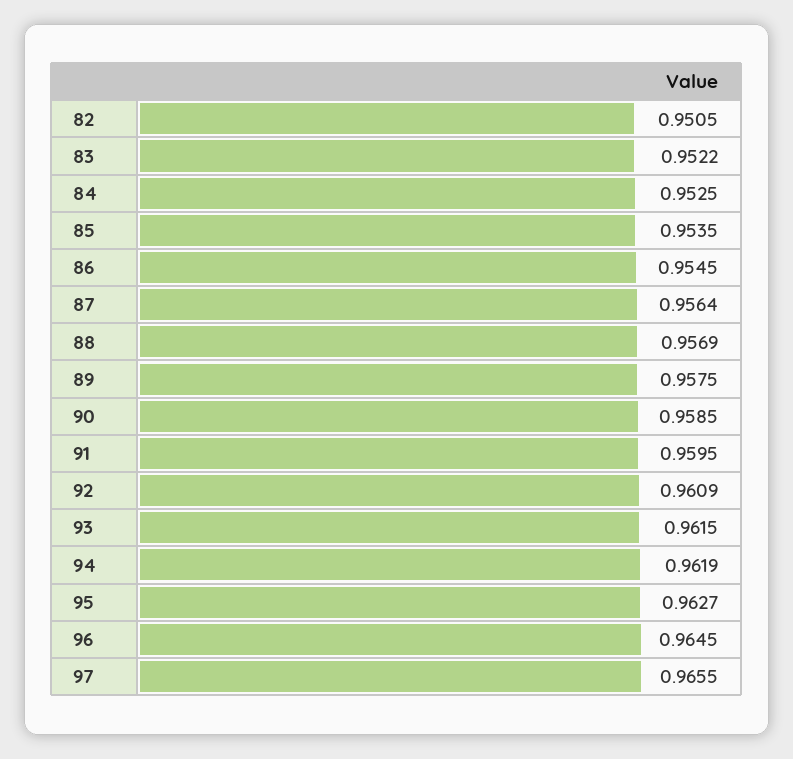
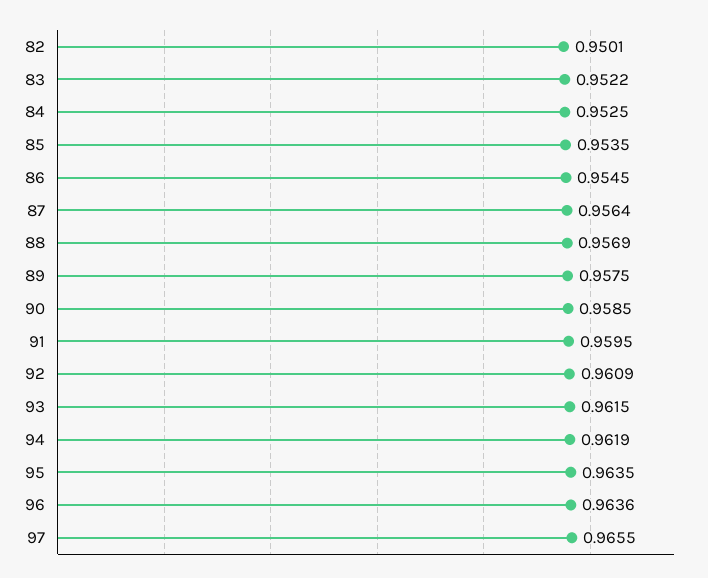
82: 0.9505 -> 0.9501
95: 0.9627 -> 0.9635
96: 0.9645 -> 0.9636

